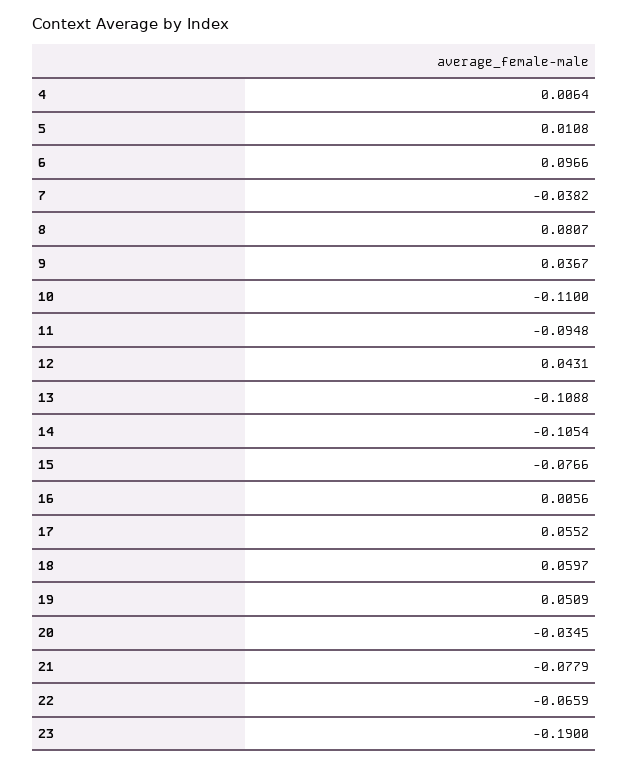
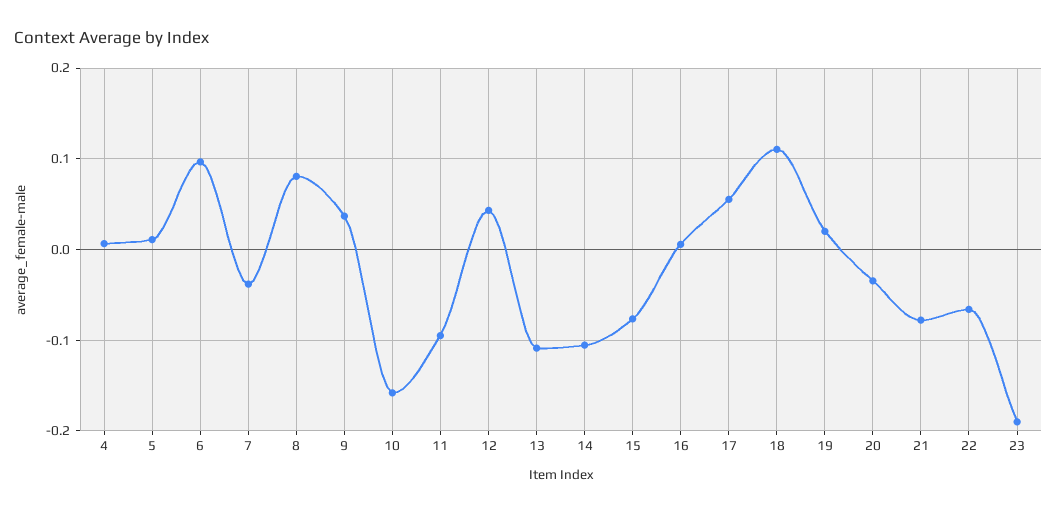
10: -0.11 -> -0.16
18: 0.0597 -> 0.11
19: 0.0509 -> 0.02

